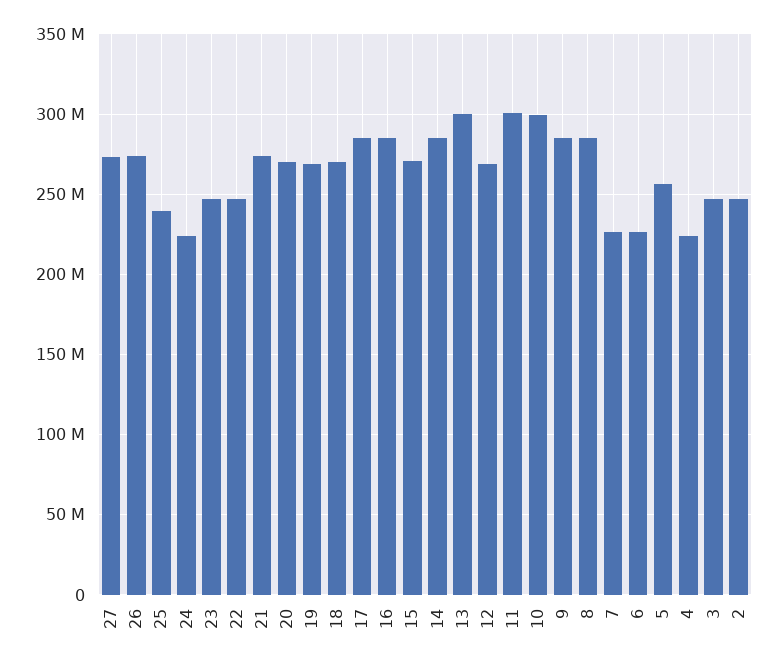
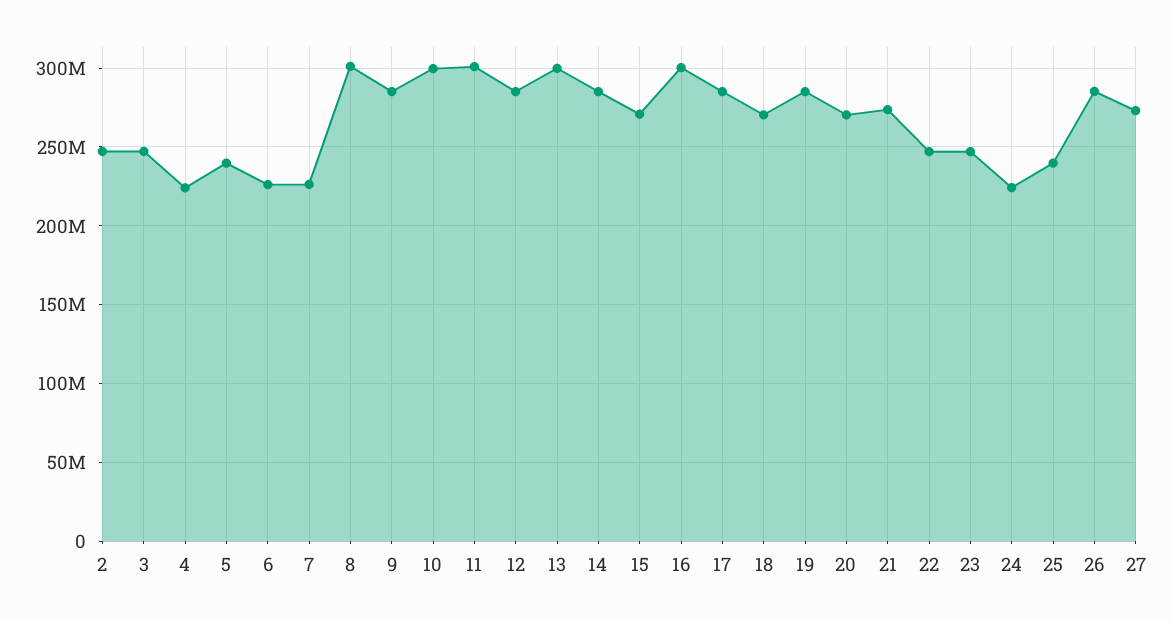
26: 275000000 -> 285000000
19: 270000000 -> 285000000
16: 285000000 -> 300000000
12: 270000000 -> 285000000
8: 285000000 -> 300000000
5: 255000000 -> 240000000

